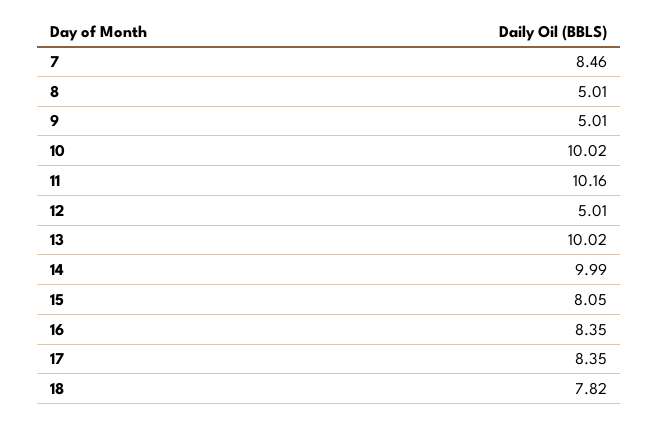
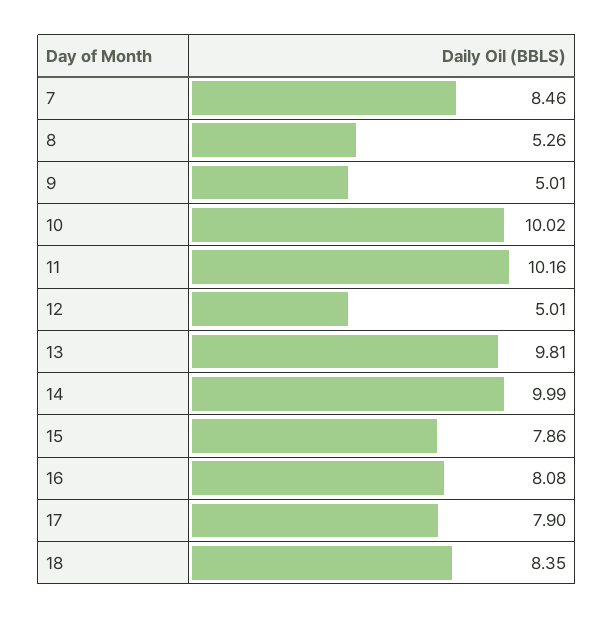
8: 5.01 -> 5.26
13: 10.02 -> 9.81
15: 8.05 -> 7.86
16: 8.35 -> 8.08
17: 8.35 -> 7.9
18: 7.82 -> 8.35

